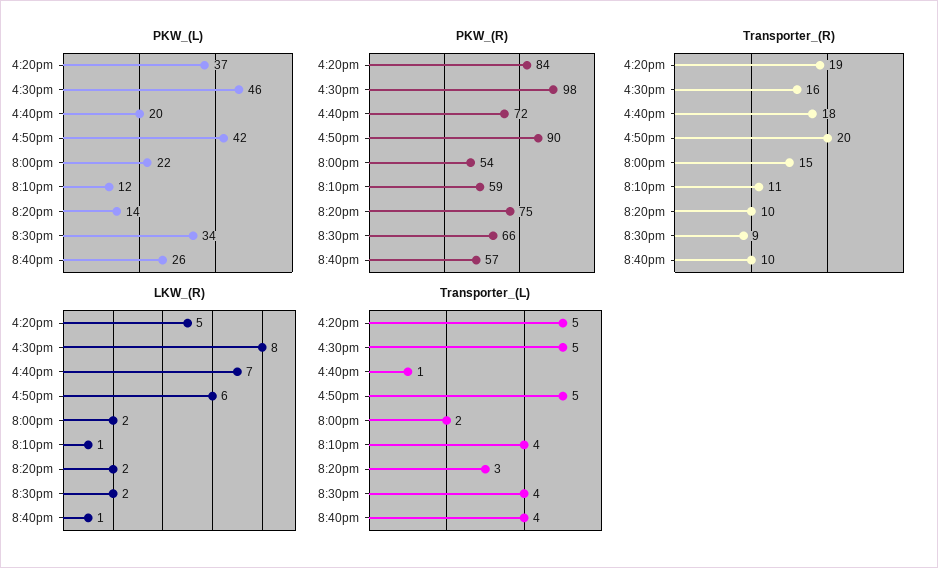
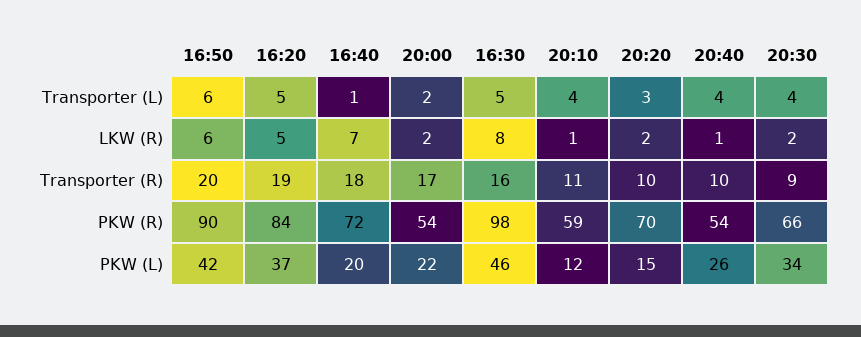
PKW_(L), 8:20pm: 14 -> 15
PKW_(R), 8:20pm: 75 -> 70
PKW_(R), 8:40pm: 57 -> 54
Transporter_(R), 8:00pm: 15 -> 17
Transporter_(L), 4:50pm: 5 -> 6

